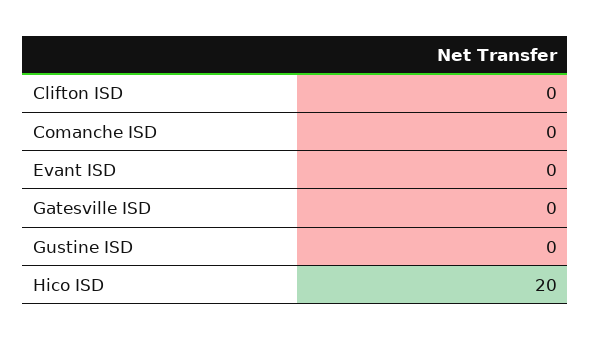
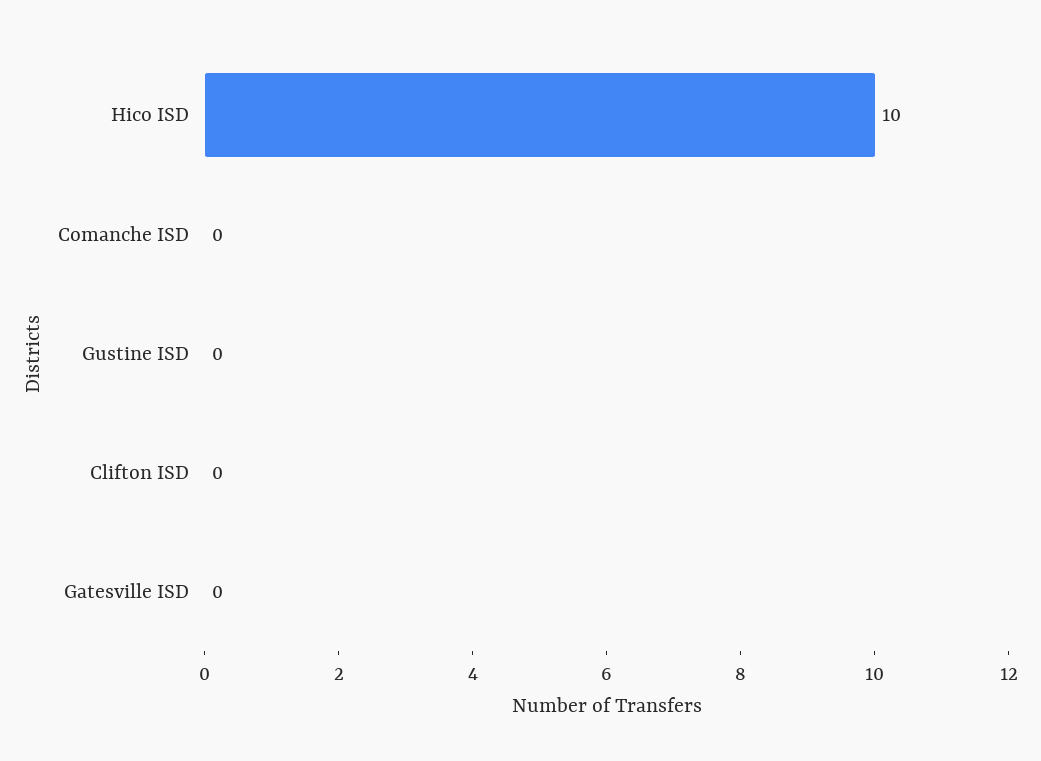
Evant ISD: 0 -> none
Hico ISD: 20 -> 10

